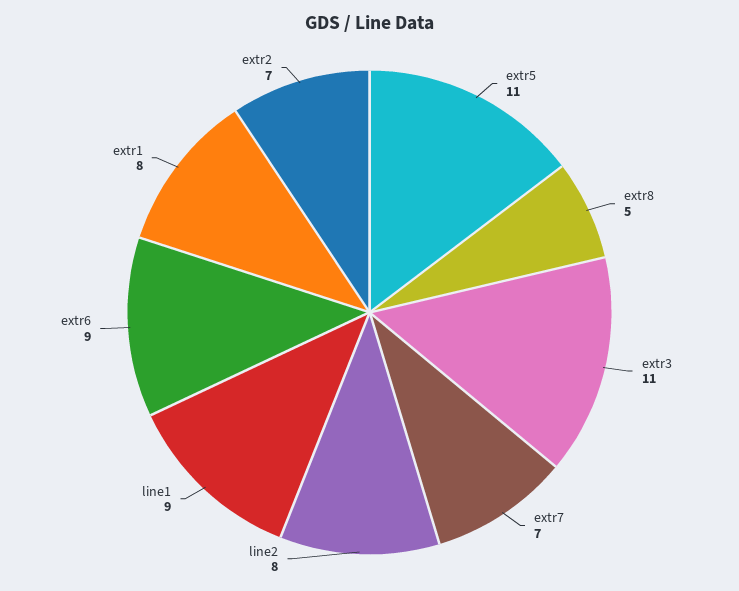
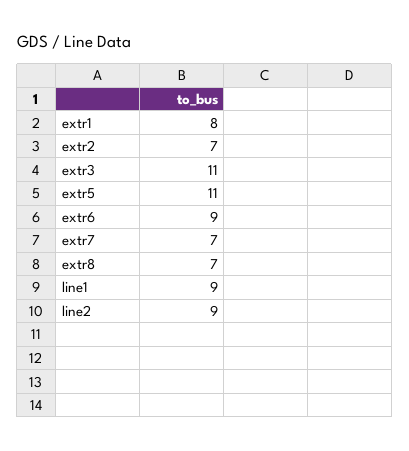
extr8: 5 -> 7
line2: 8 -> 9

